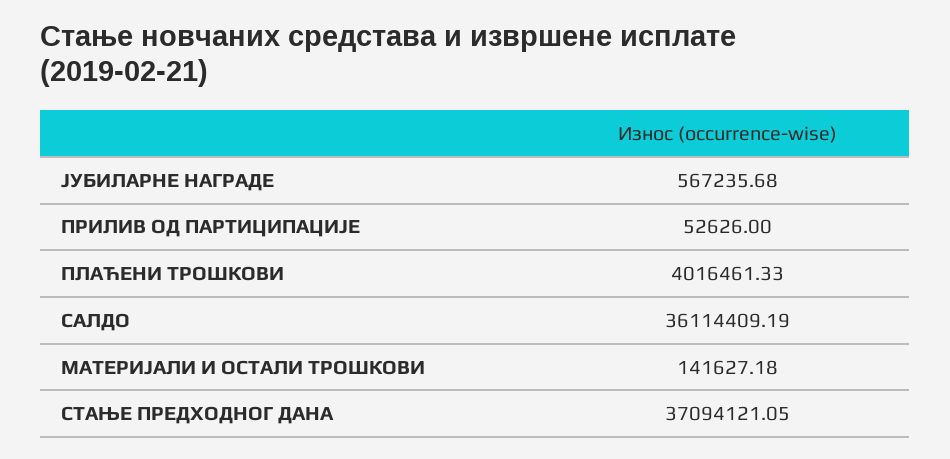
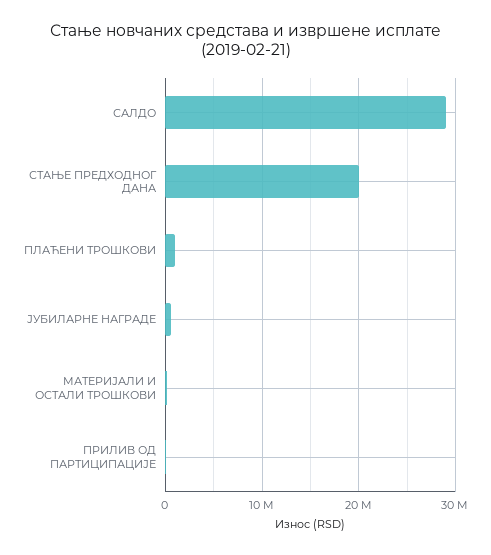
ПЛАЋЕНИ ТРОШКОВИ: 4016461.33 -> 1000000
САЛДО: 36114409.19 -> 29000000
СТАЊЕ ПРЕДХОДНОГ ДАНА: 37094121.05 -> 20000000

